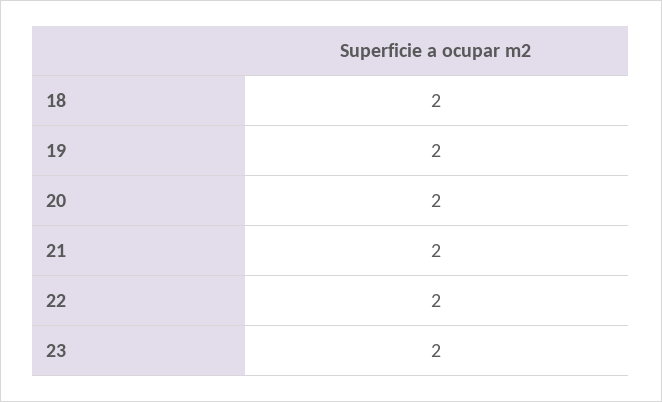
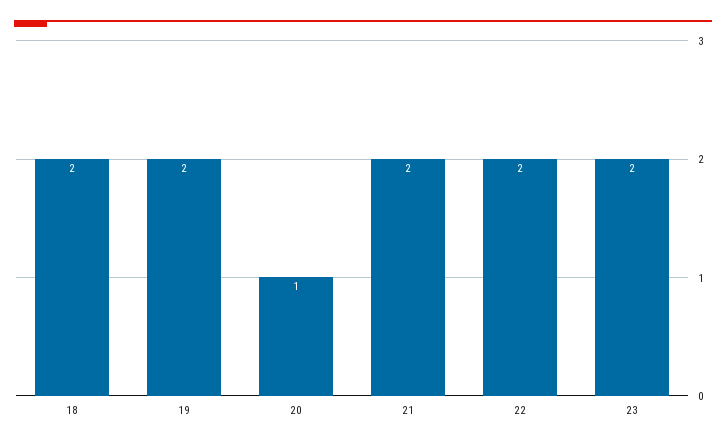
20: 2 -> 1

